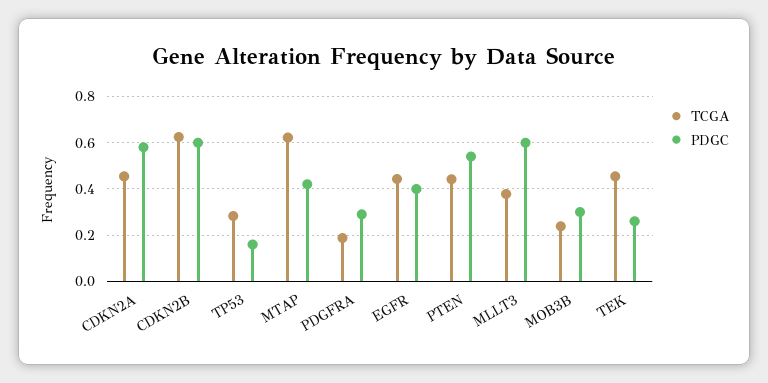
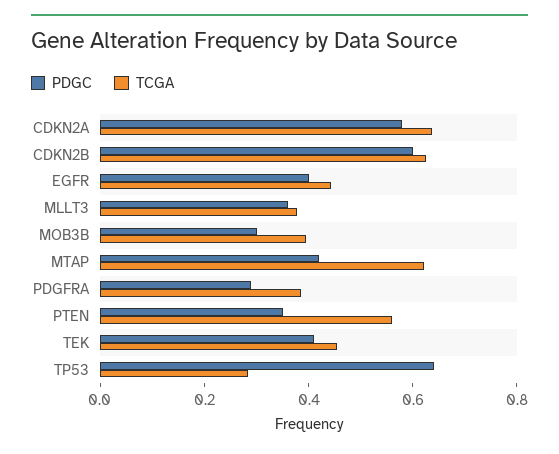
TCGA, CDKN2A: 0.45 -> 0.65
PDGC, TP53: 0.15 -> 0.65
TCGA, PDGFRA: 0.2 -> 0.4
TCGA, PTEN: 0.45 -> 0.55
PDGC, PTEN: 0.55 -> 0.35
PDGC, MLLT3: 0.6 -> 0.35
TCGA, MOB3B: 0.25 -> 0.4
PDGC, TEK: 0.25 -> 0.4

